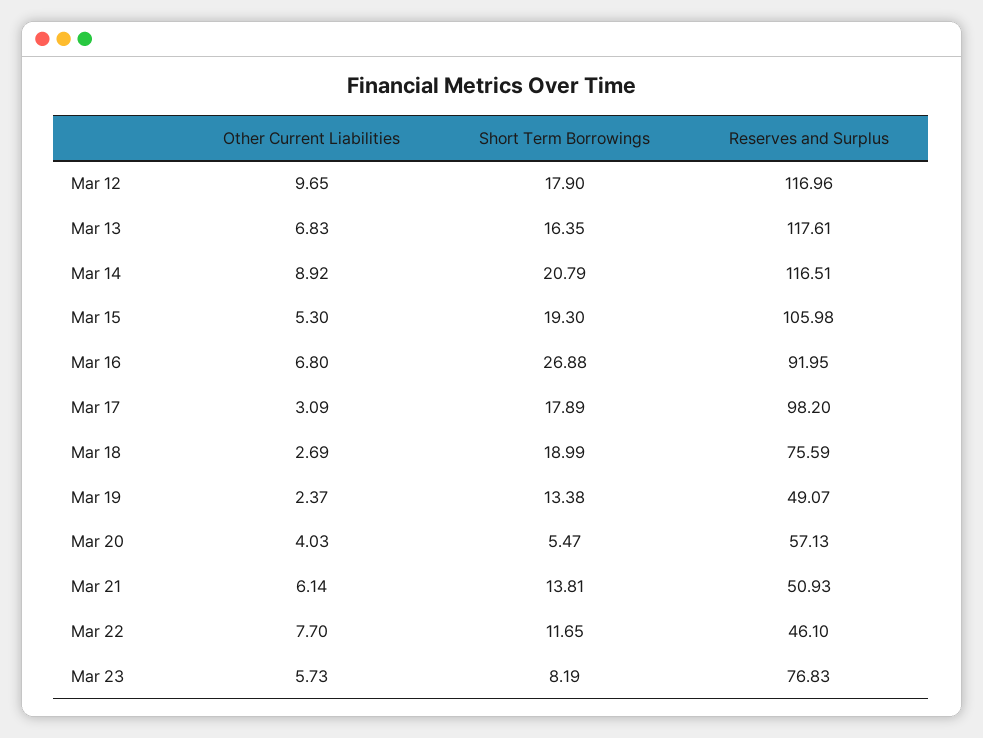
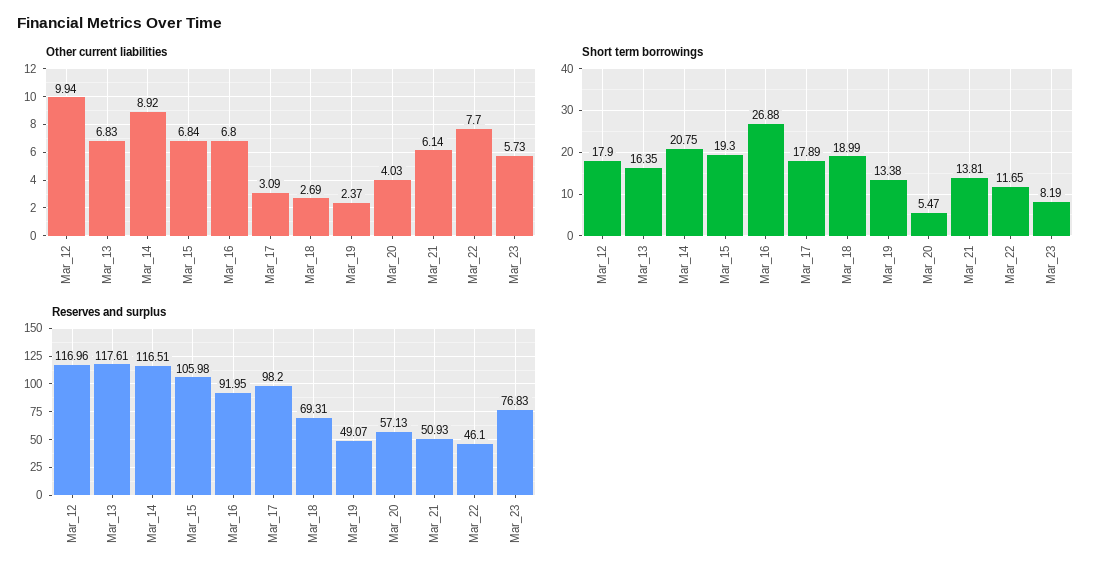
Other Current Liabilities, Mar 12: 9.65 -> 9.94
Short Term Borrowings, Mar 14: 20.79 -> 20.75
Other Current Liabilities, Mar 15: 5.3 -> 6.84
Reserves and Surplus, Mar 18: 75.59 -> 69.31

